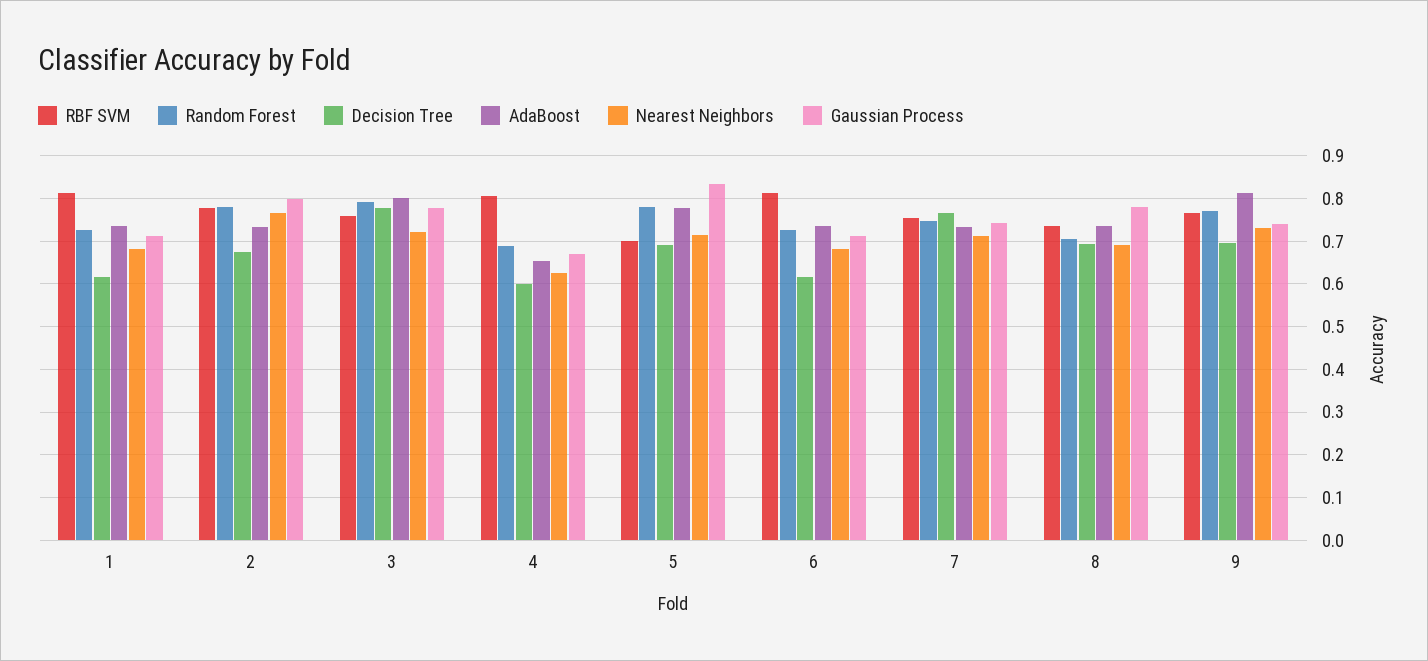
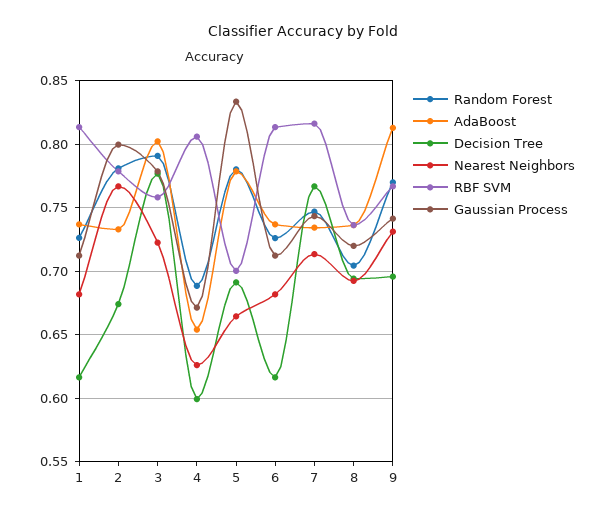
Nearest Neighbors, 5: 0.72 -> 0.665
RBF SVM, 7: 0.76 -> 0.815
Gaussian Process, 8: 0.78 -> 0.72

